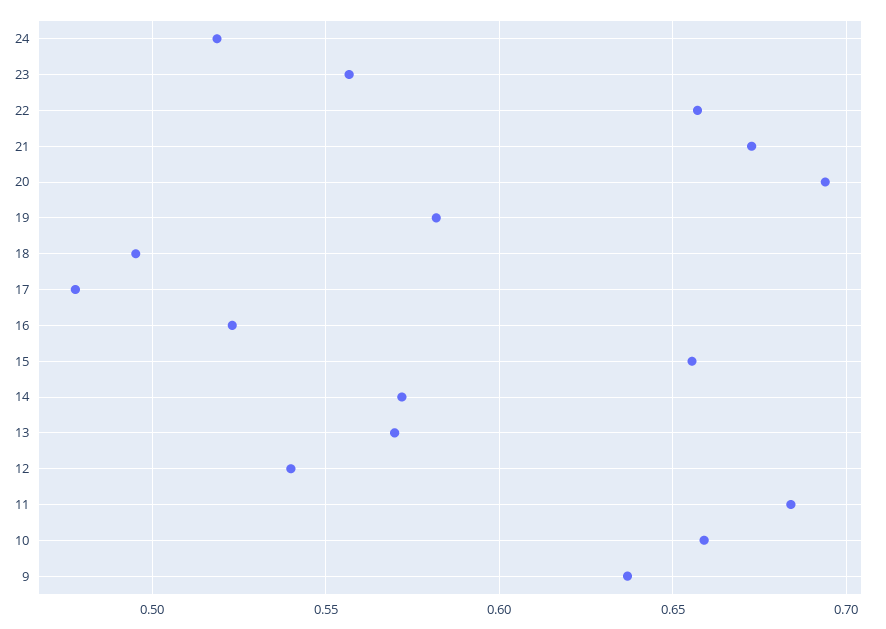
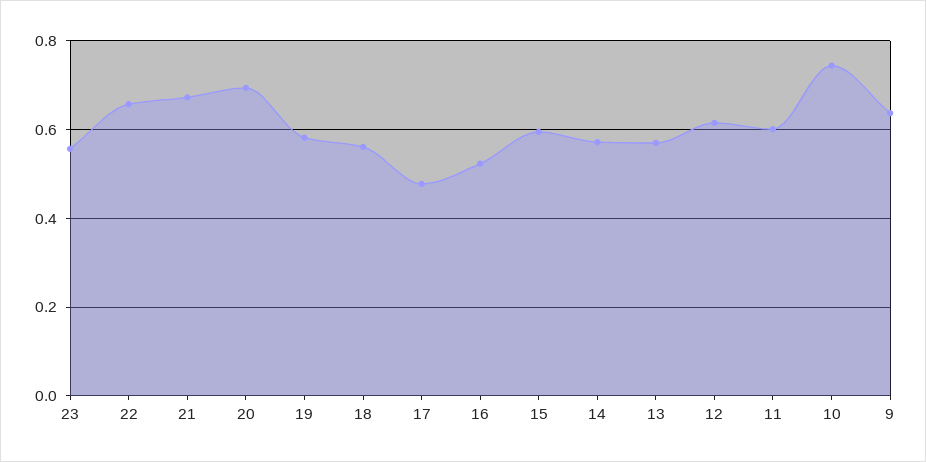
24: 0.52 -> none
18: 0.495 -> 0.56
15: 0.655 -> 0.6
12: 0.54 -> 0.62
11: 0.685 -> 0.6
10: 0.66 -> 0.74

